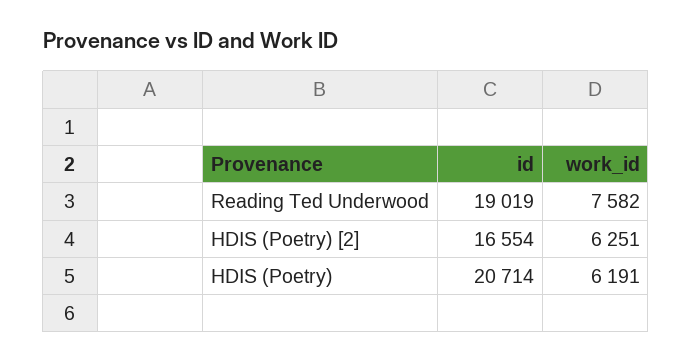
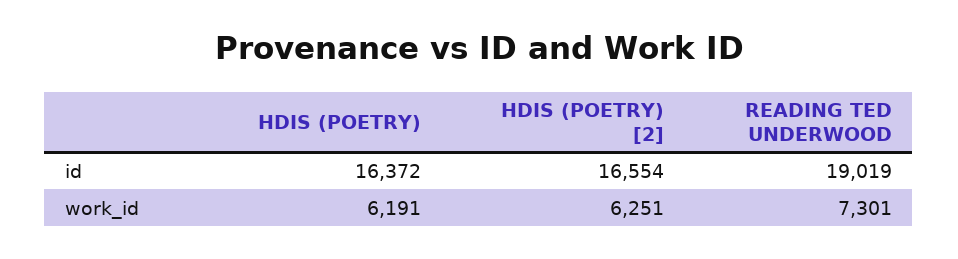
work_id, Reading Ted Underwood: 7582 -> 7301
id, HDIS (Poetry): 20714 -> 16372

